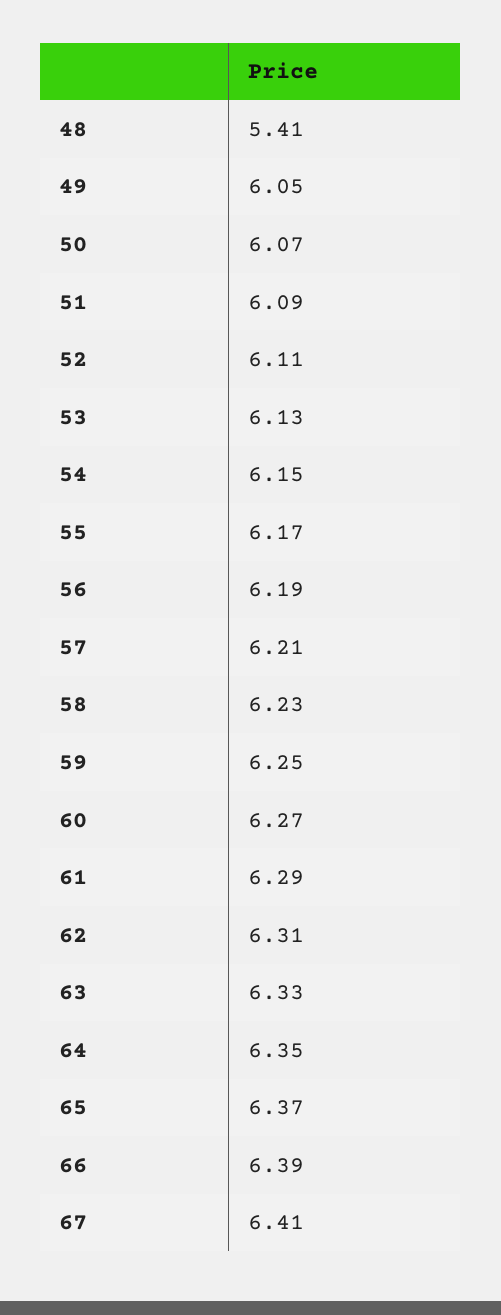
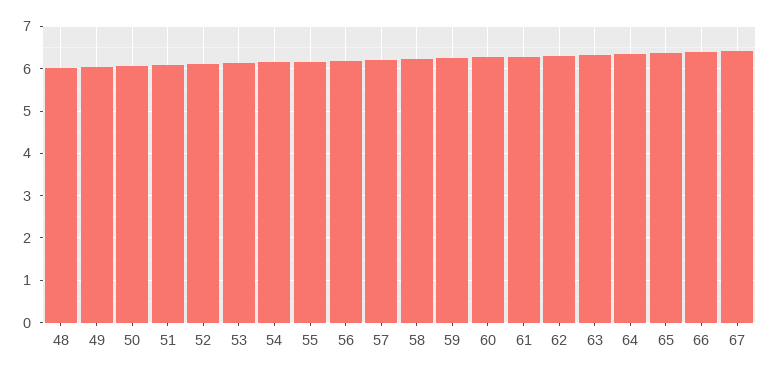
48: 5.41 -> 6

